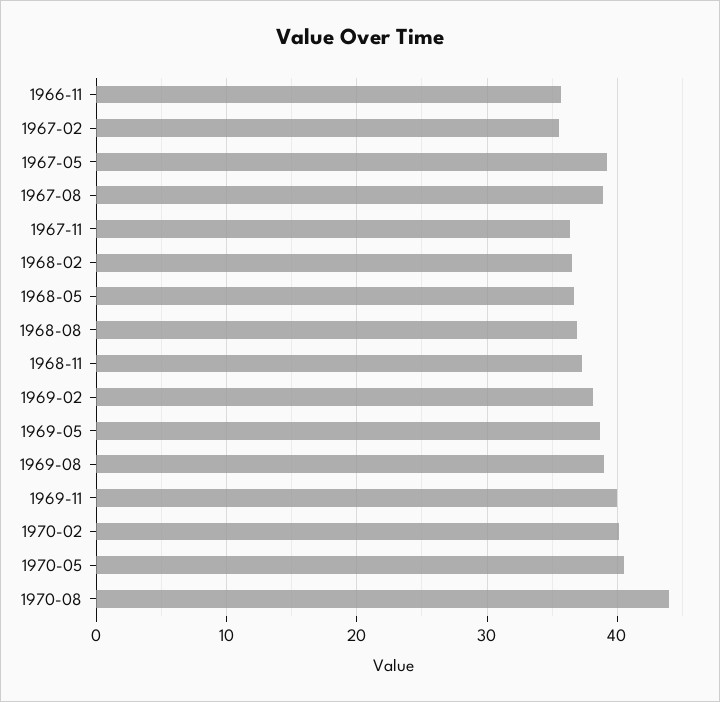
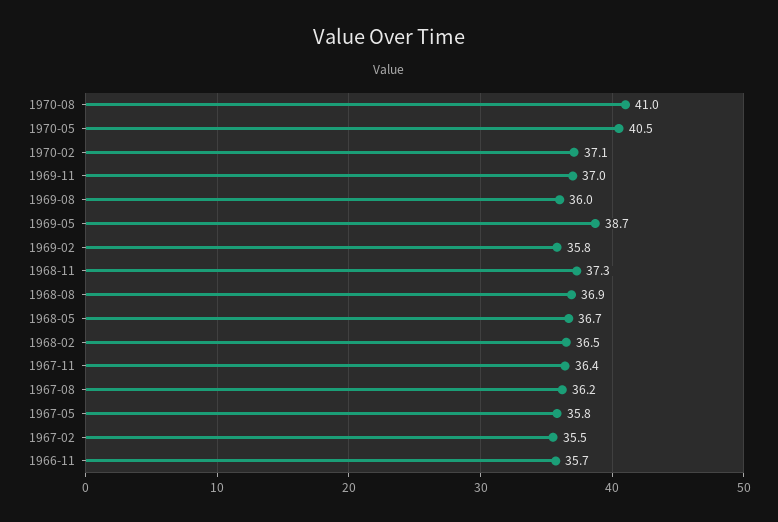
1967-05: 39 -> 35.8
1967-08: 39 -> 36.2
1969-02: 38 -> 35.8
1969-08: 39 -> 36
1969-11: 40 -> 37
1970-02: 40 -> 37.1
1970-08: 44 -> 41

